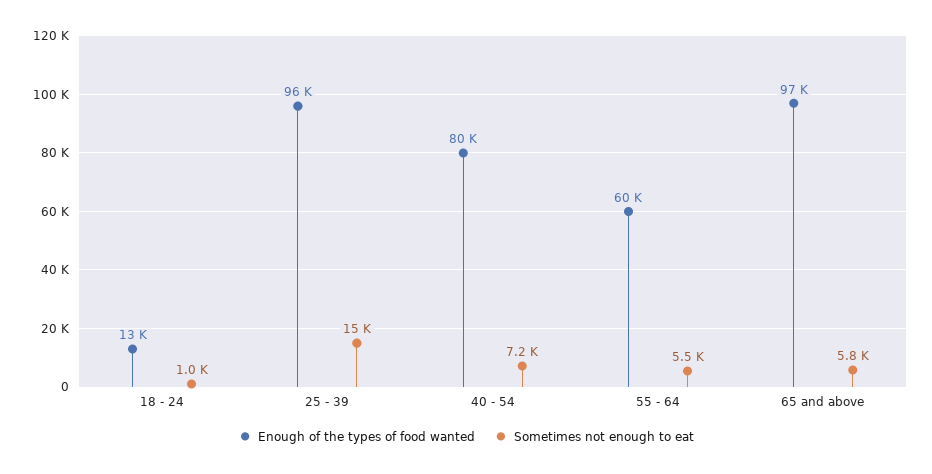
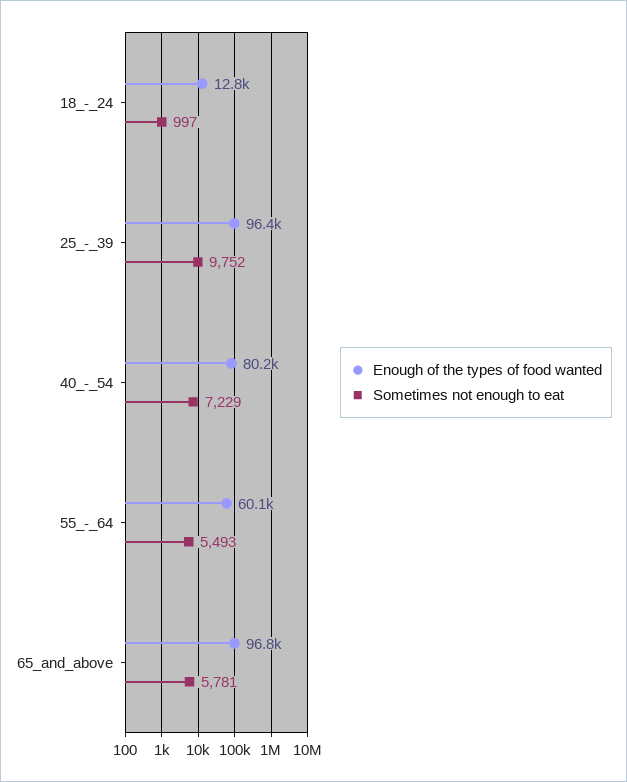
Sometimes not enough to eat, 25 - 39: 15000 -> 9752

